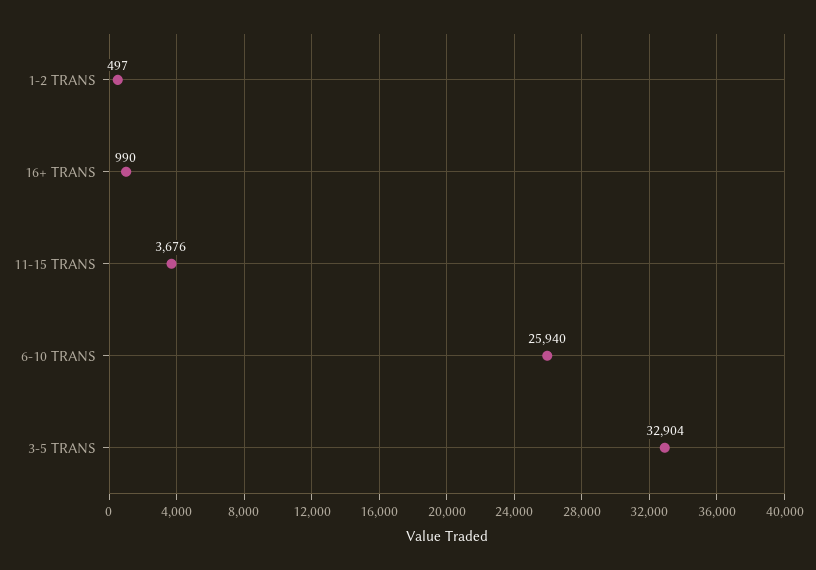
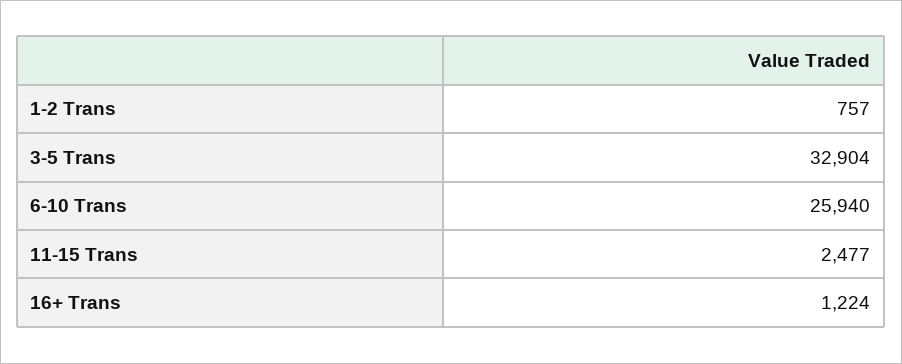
1-2 TRANS: 497 -> 757
16+ TRANS: 990 -> 1224
11-15 TRANS: 3676 -> 2477

